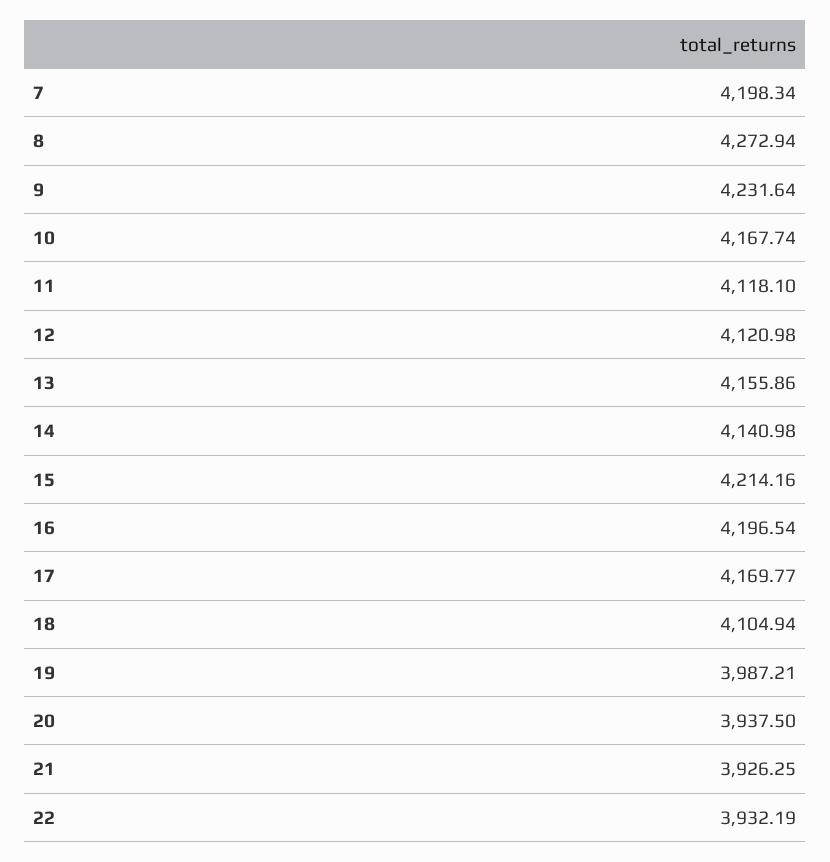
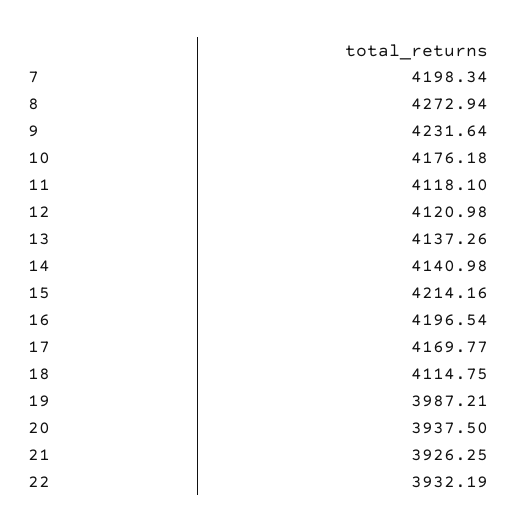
10: 4167.74 -> 4176.18
13: 4155.86 -> 4137.26
18: 4104.94 -> 4114.75

